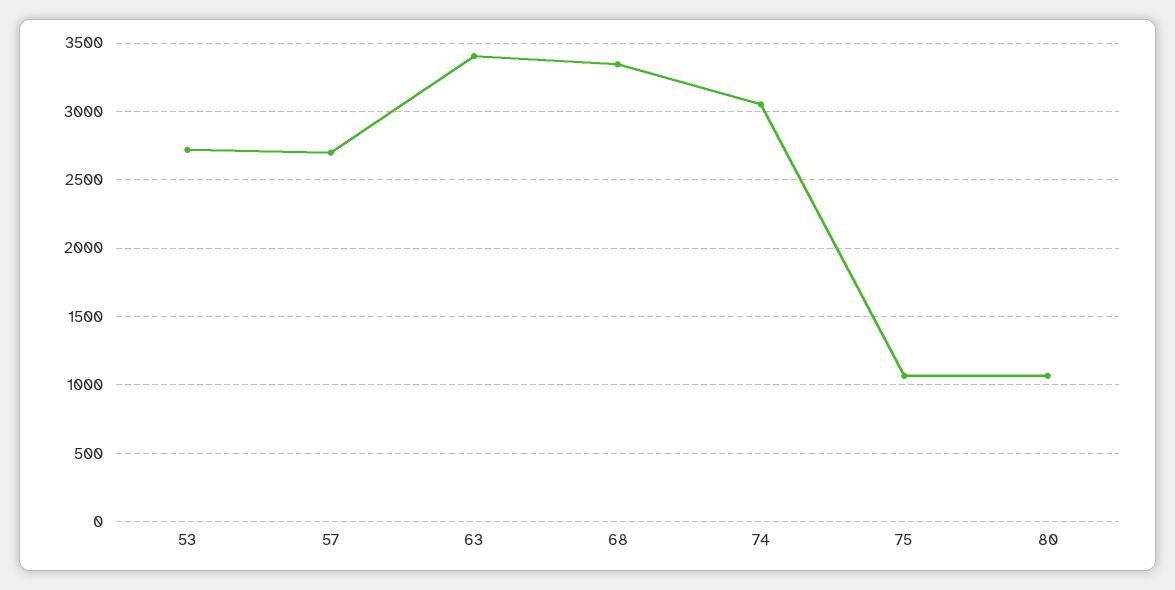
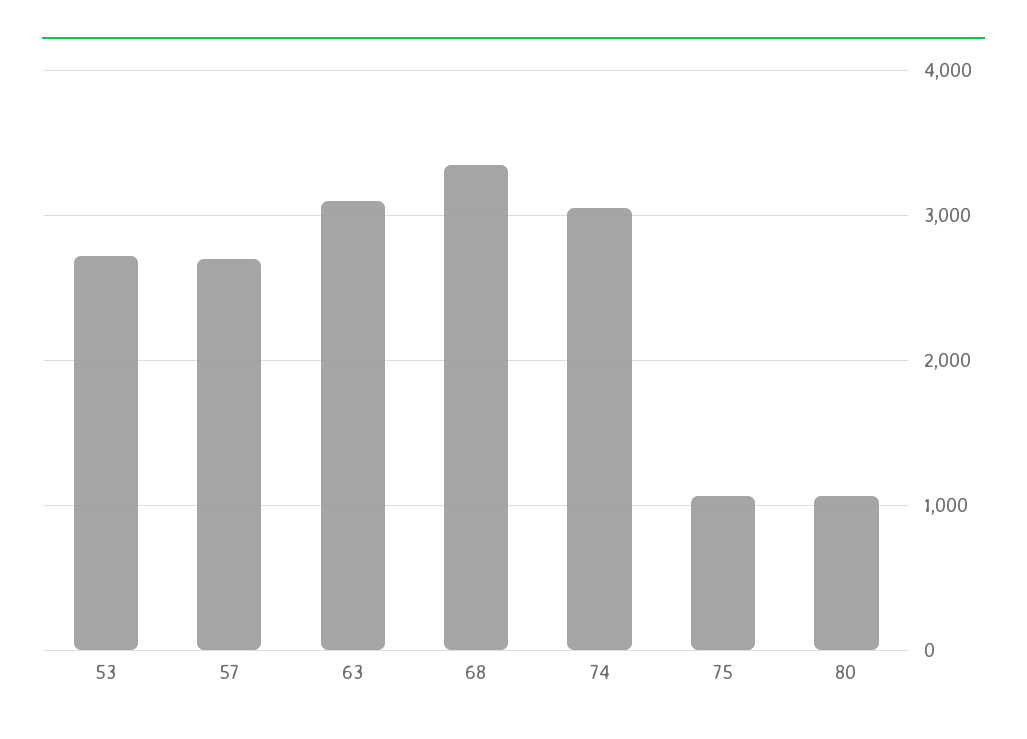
63: 3400 -> 3100

